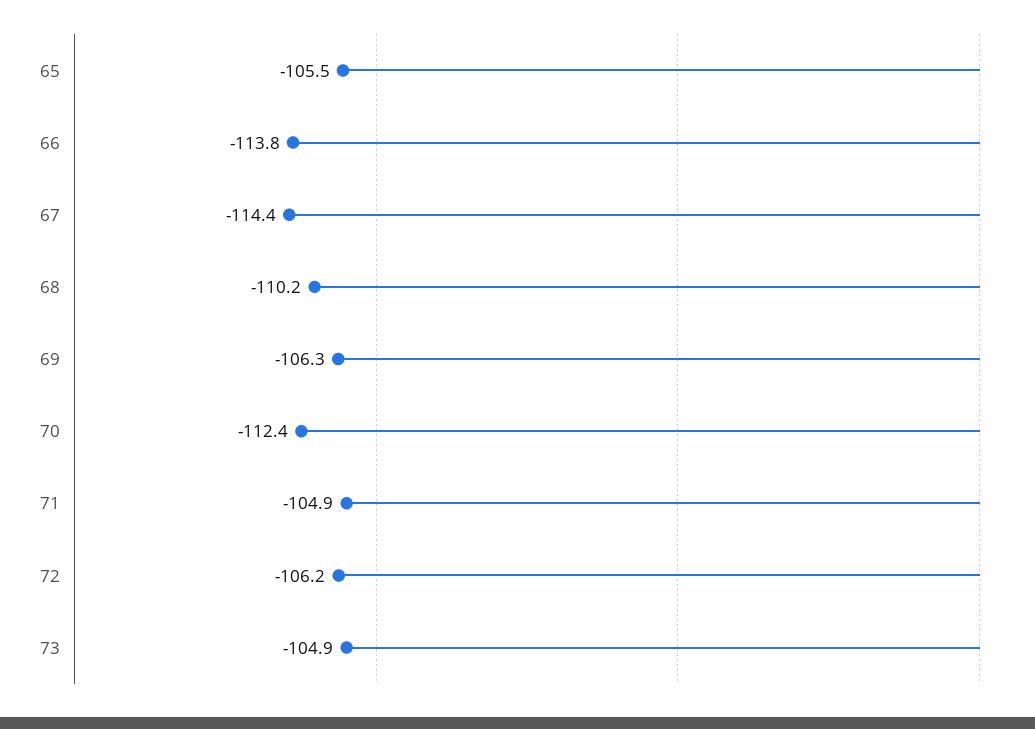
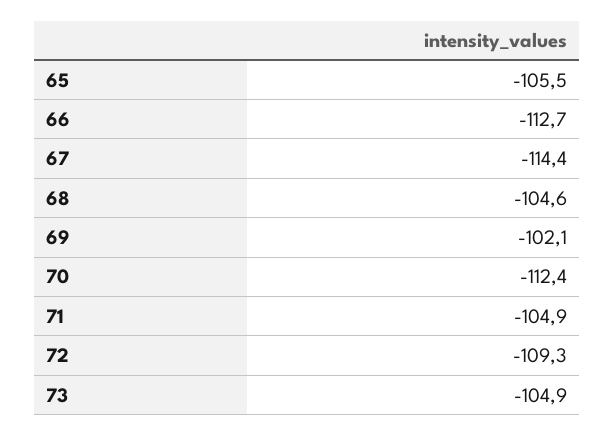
66: -113.8 -> -112.7
68: -110.2 -> -104.6
69: -106.3 -> -102.1
72: -106.2 -> -109.3

